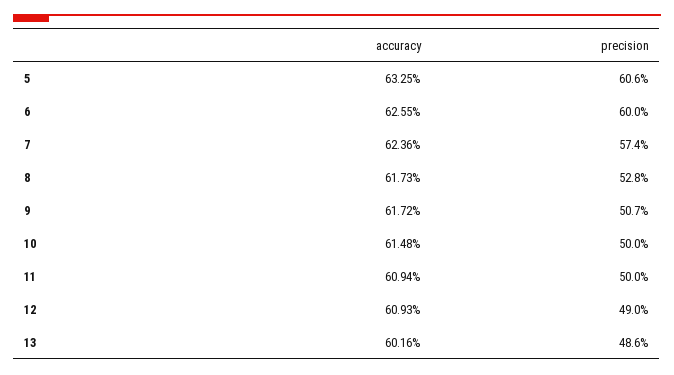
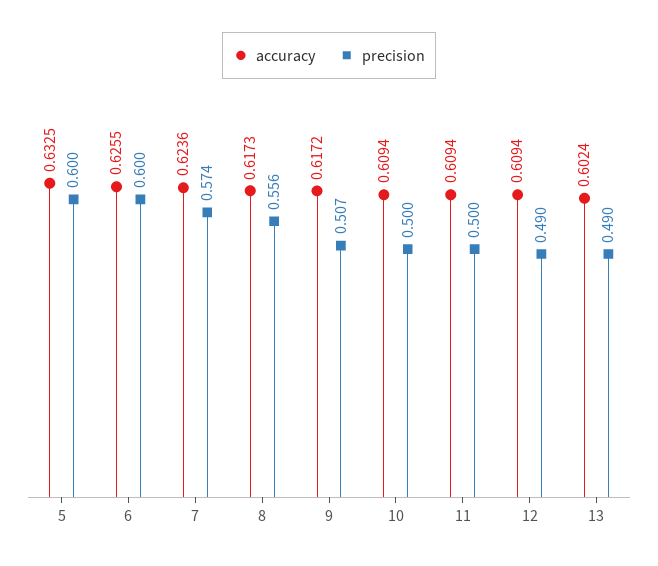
precision, 5: 0.606 -> 0.6
precision, 8: 0.528 -> 0.556
accuracy, 10: 0.6148 -> 0.6094
accuracy, 12: 0.6093 -> 0.6094
accuracy, 13: 0.6016 -> 0.6024
precision, 13: 0.486 -> 0.49

